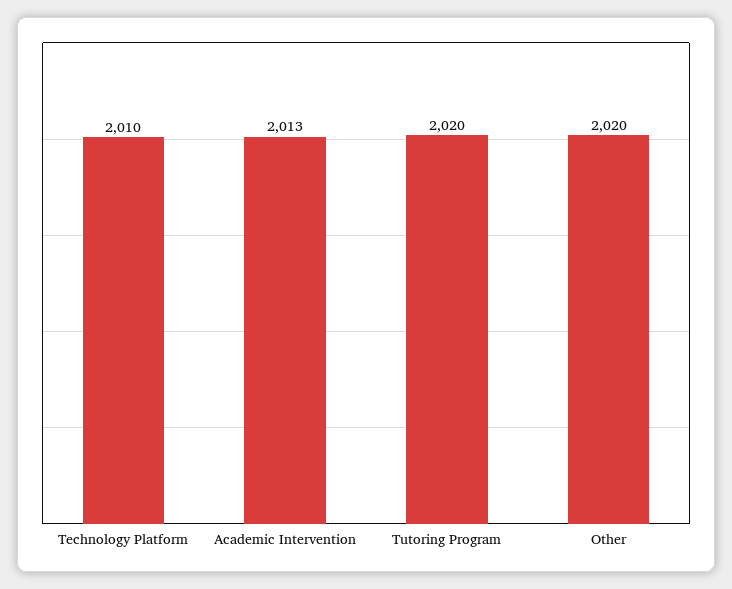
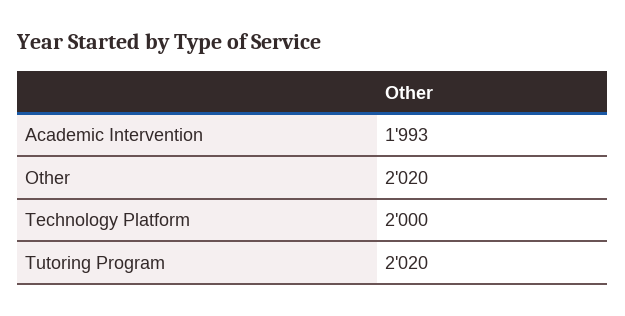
Technology Platform: 2010 -> 2000
Academic Intervention: 2013 -> 1993

